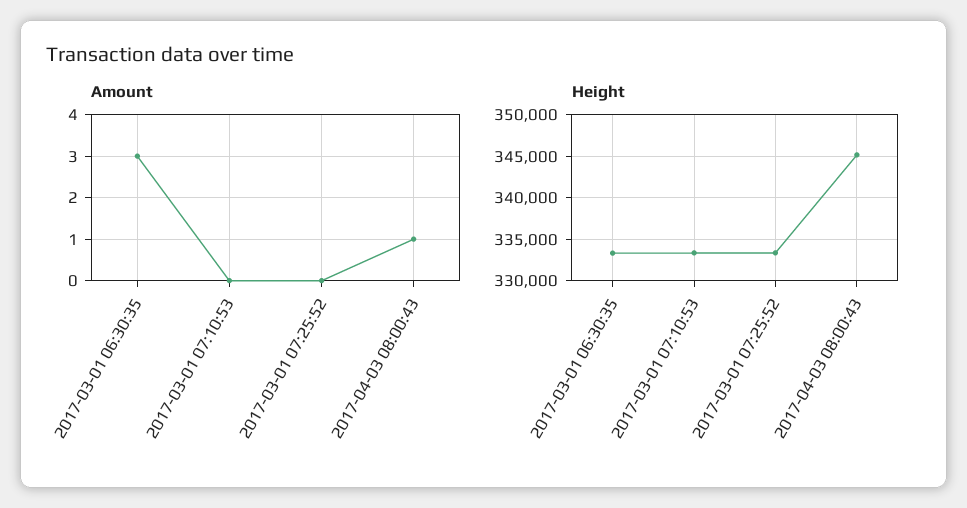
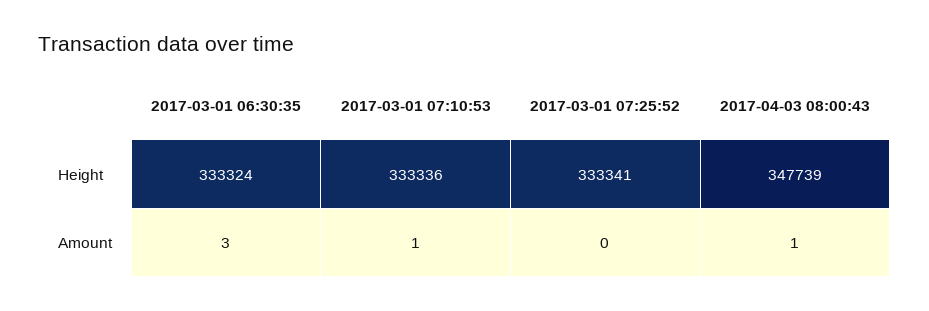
Amount, 2017-03-01 07:10:53: 0 -> 1
Height, 2017-04-03 08:00:43: 345000 -> 347739

